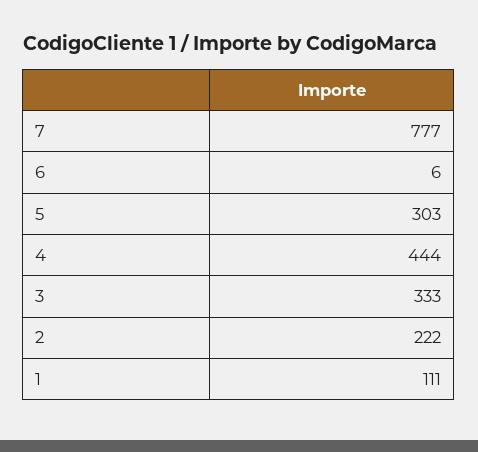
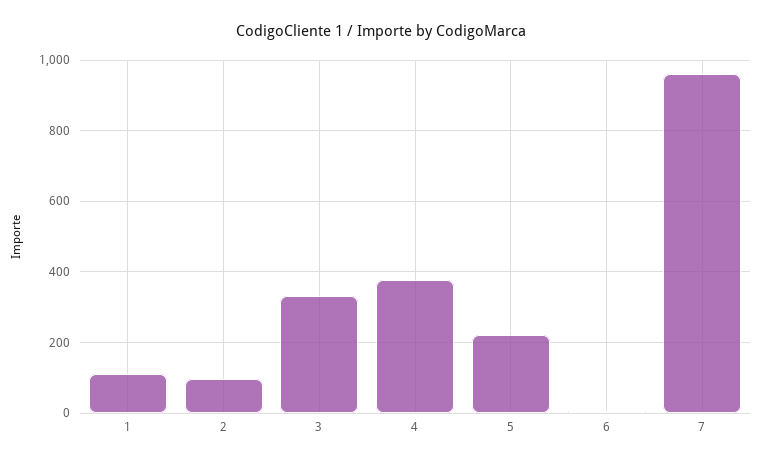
7: 777 -> 960
5: 303 -> 220
4: 444 -> 380
2: 222 -> 100

